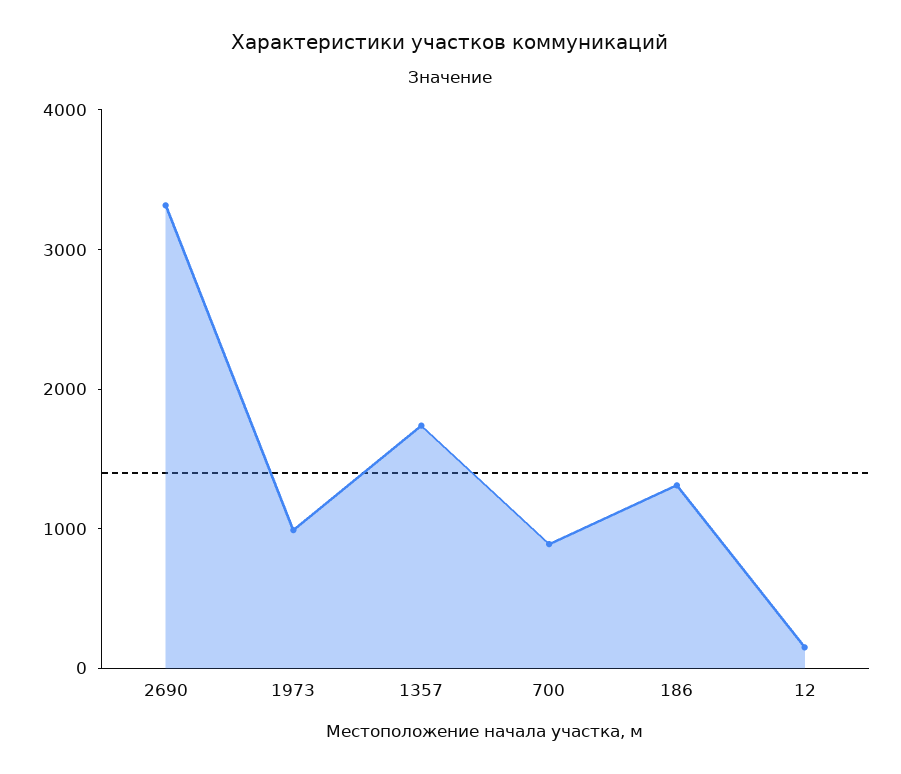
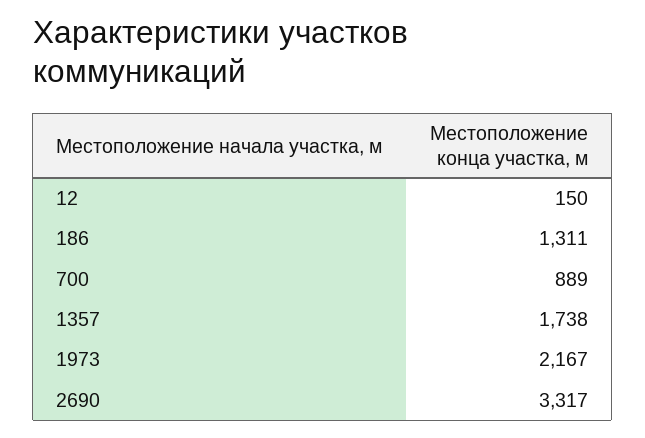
1973: 1000 -> 2167

